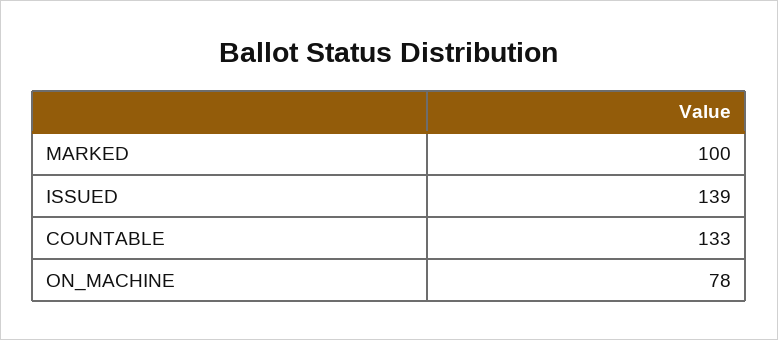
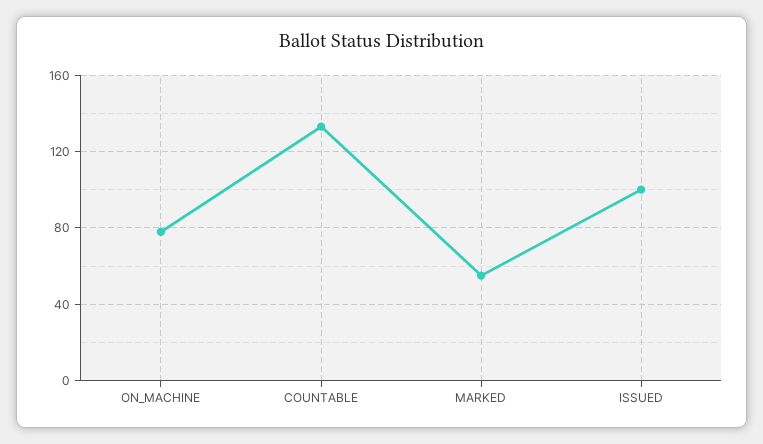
MARKED: 100 -> 55
ISSUED: 139 -> 100

